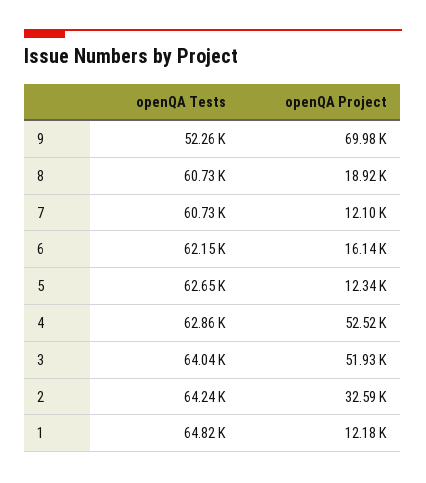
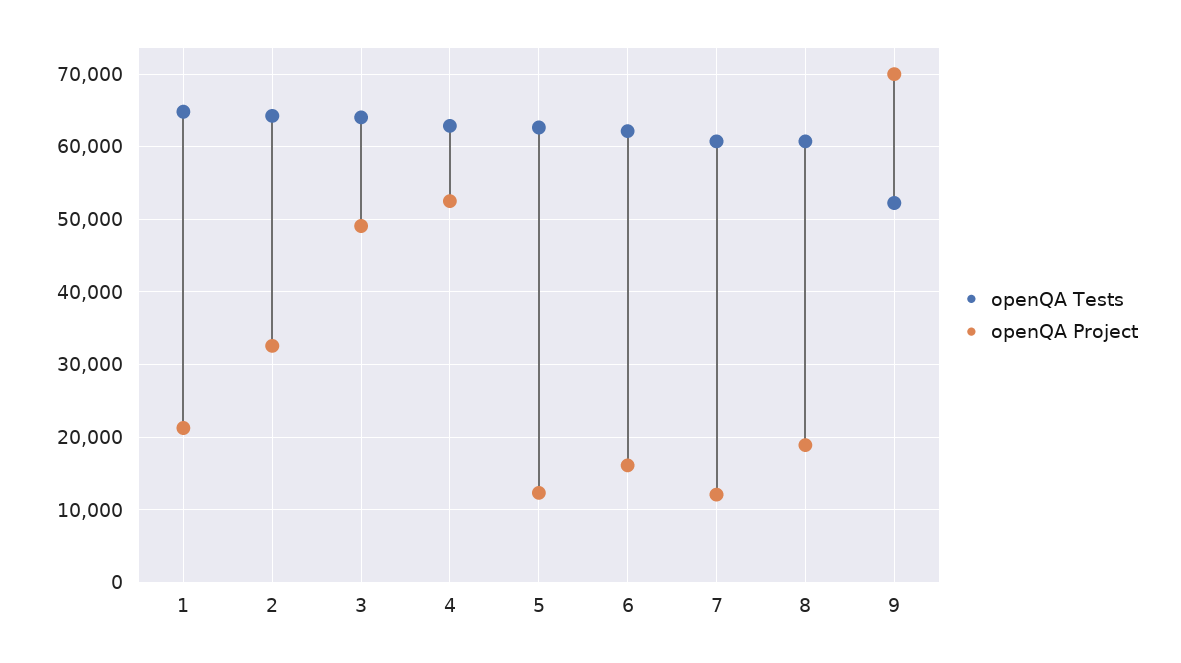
openQA Project, 3: 51930 -> 49000
openQA Project, 1: 12180 -> 21000

